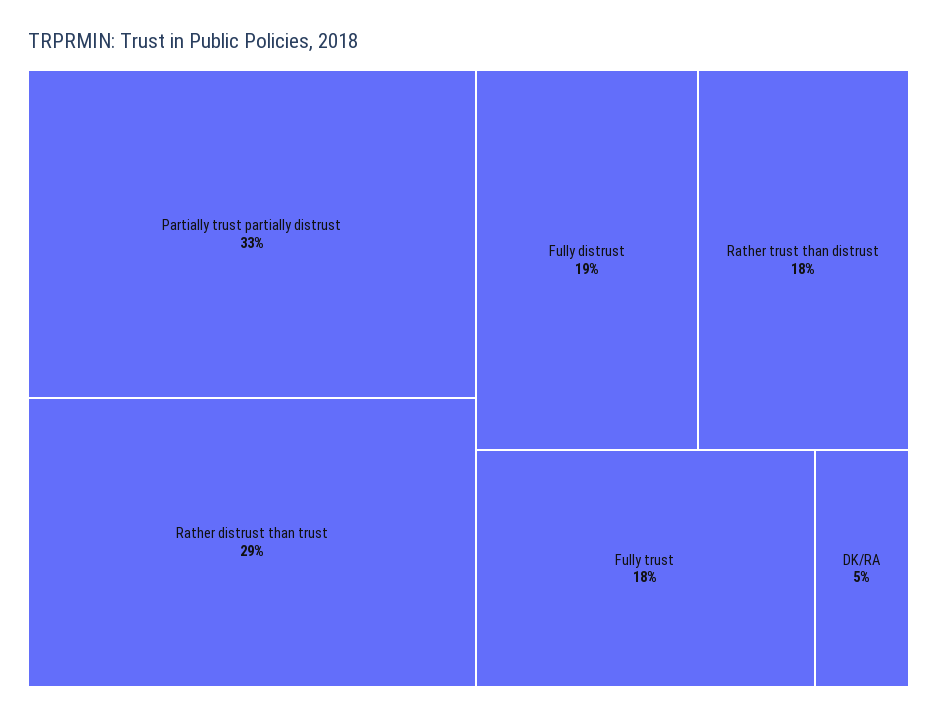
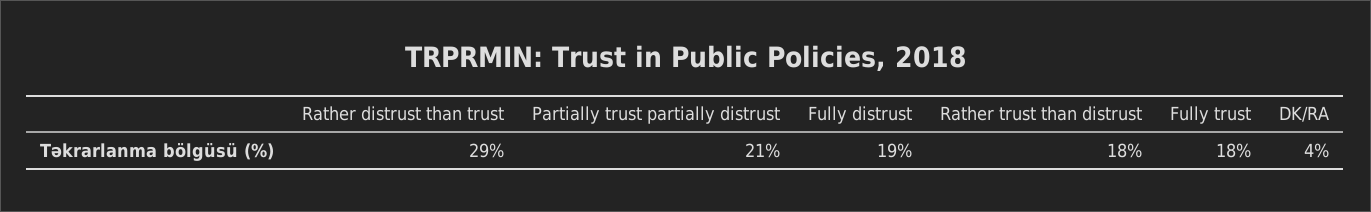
Partially trust partially distrust: 33 -> 21
DK/RA: 5 -> 4

